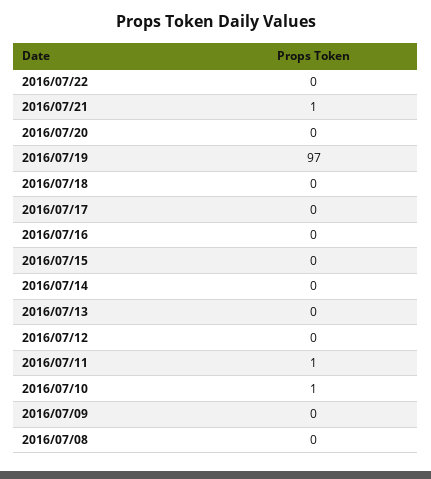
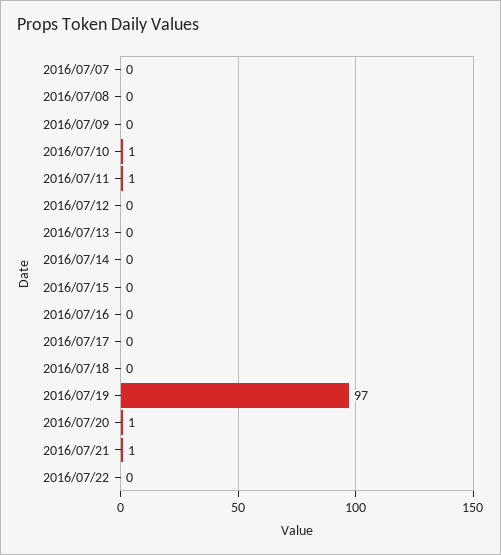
2016/07/20: 0 -> 1
2016/07/07: none -> 0

